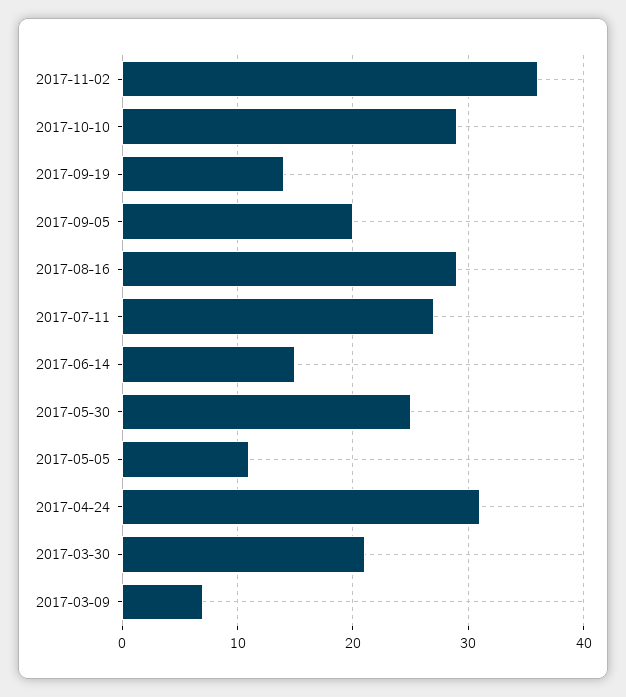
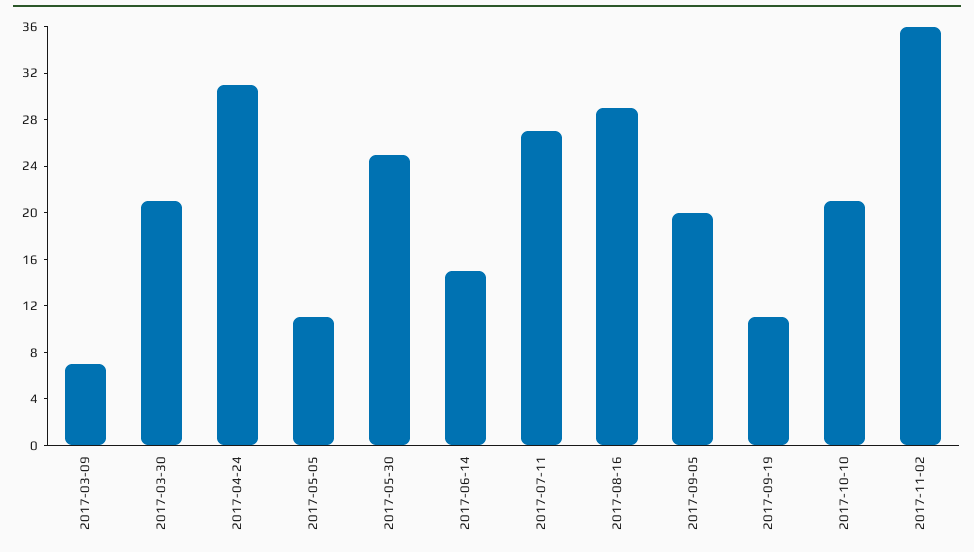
2017-10-10: 29 -> 21
2017-09-19: 14 -> 11

